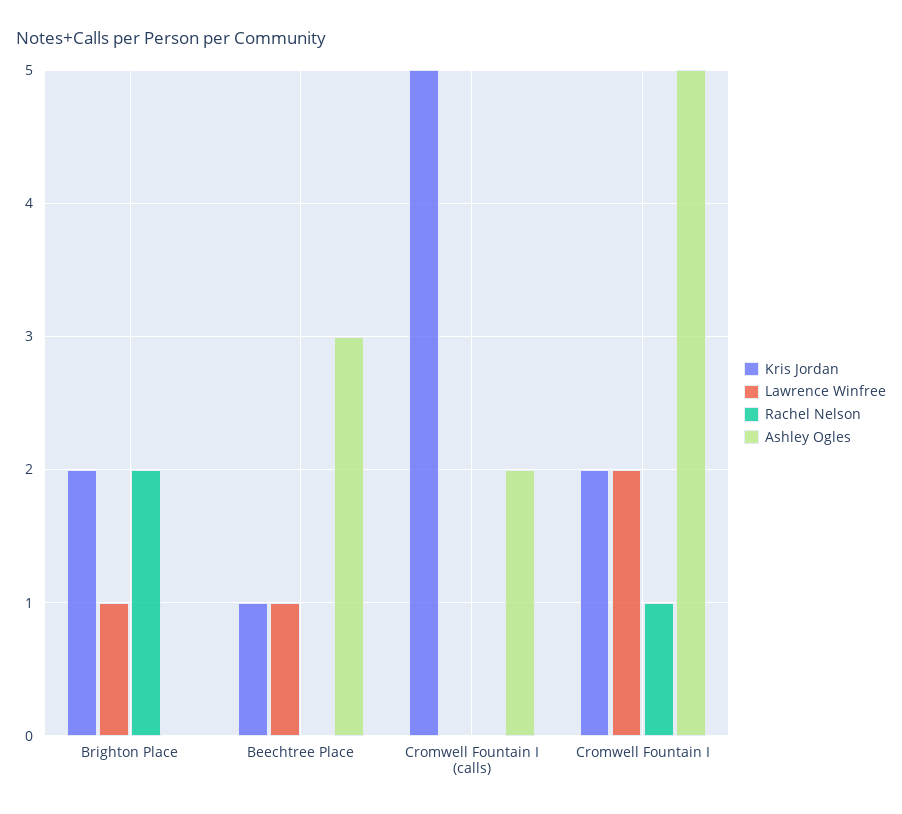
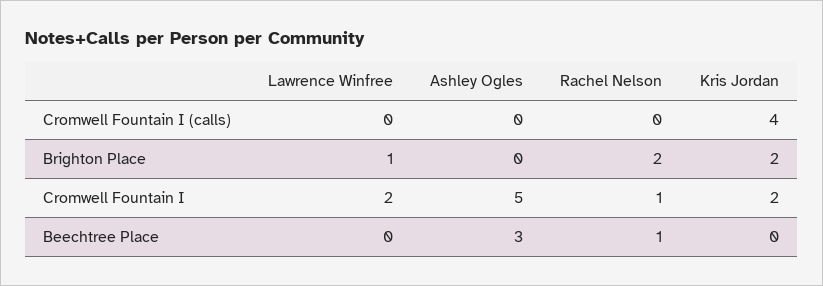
Kris Jordan, Beechtree Place: 1 -> 0
Lawrence Winfree, Beechtree Place: 1 -> 0
Rachel Nelson, Beechtree Place: 0 -> 1
Kris Jordan, Cromwell Fountain I (calls): 5 -> 4
Ashley Ogles, Cromwell Fountain I (calls): 2 -> 0

